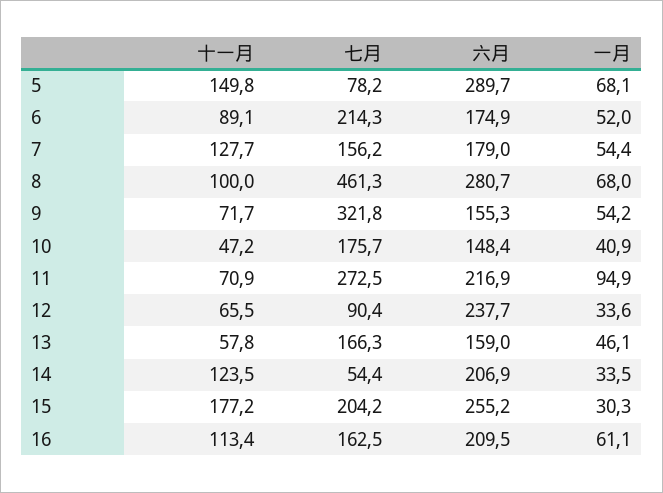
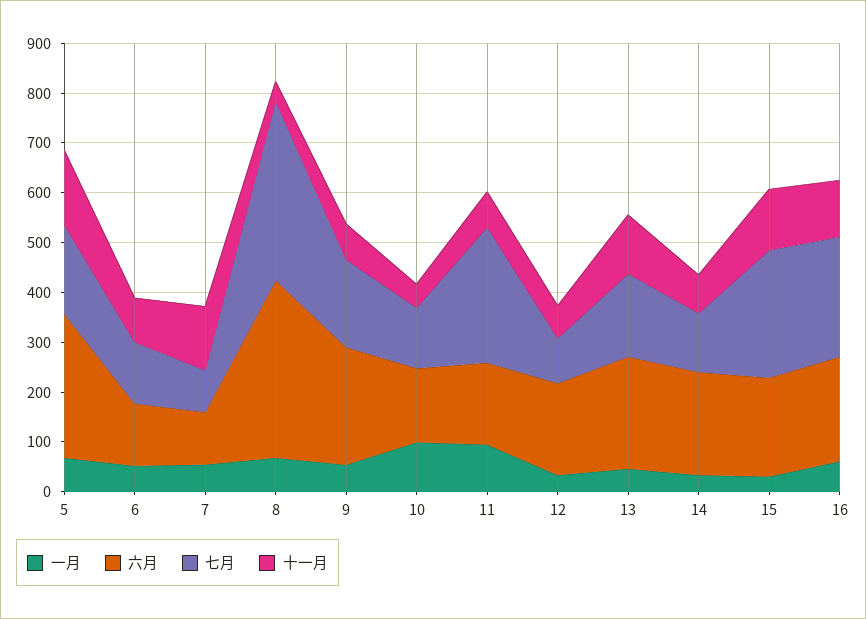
七月, 5: 78.2 -> 180
七月, 6: 214.3 -> 120
六月, 6: 174.9 -> 120
七月, 7: 156.2 -> 80
六月, 7: 179 -> 100
十一月, 8: 100 -> 40
七月, 8: 461.3 -> 360
六月, 8: 280.7 -> 360
七月, 9: 321.8 -> 180
六月, 9: 155.3 -> 240
七月, 10: 175.7 -> 120
一月, 10: 40.9 -> 100
六月, 11: 216.9 -> 160
六月, 12: 237.7 -> 180
十一月, 13: 57.8 -> 120
六月, 13: 159 -> 220
十一月, 14: 123.5 -> 80
七月, 14: 54.4 -> 120
十一月, 15: 177.2 -> 120
七月, 15: 204.2 -> 260
六月, 15: 255.2 -> 200
七月, 16: 162.5 -> 240

